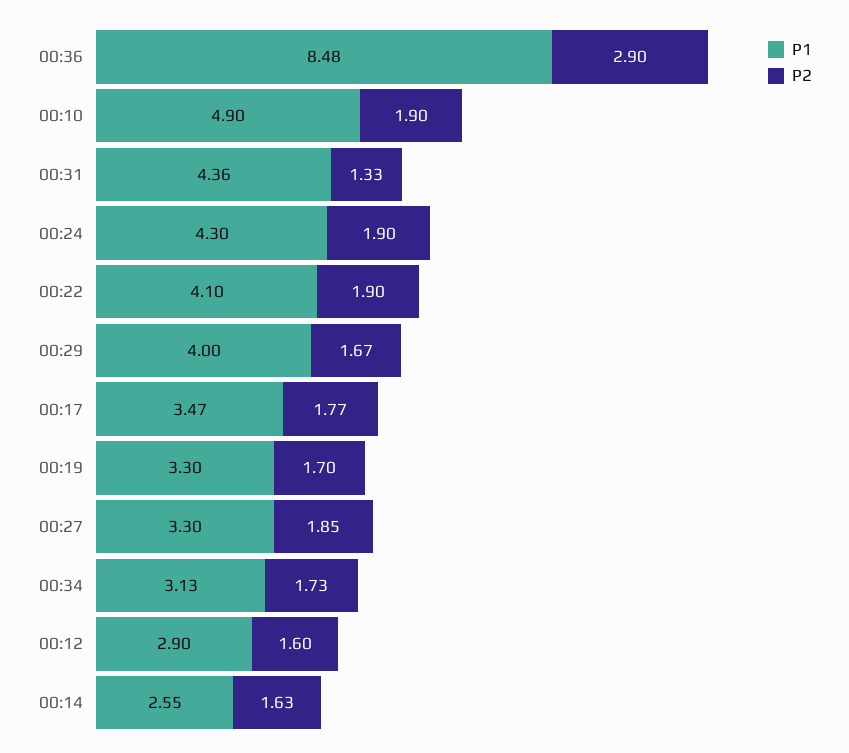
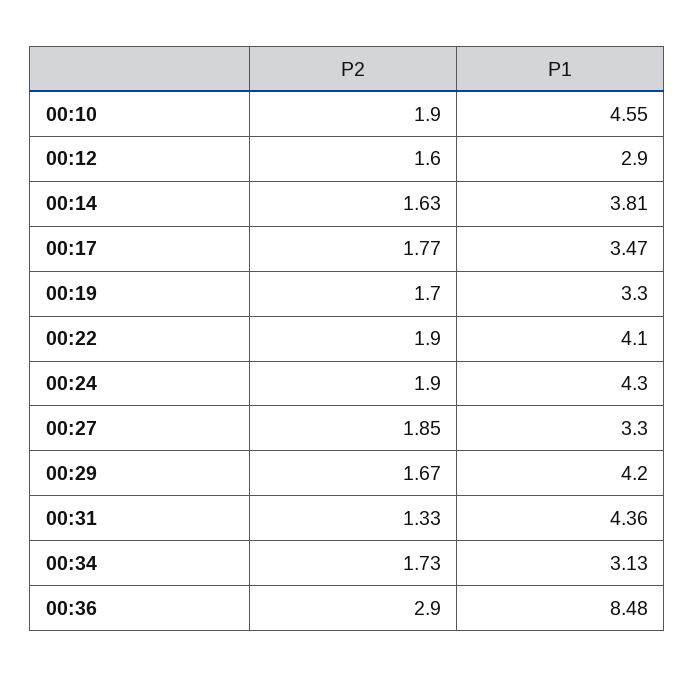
P1, 00:10: 4.9 -> 4.55
P1, 00:29: 4 -> 4.2
P1, 00:14: 2.55 -> 3.81

